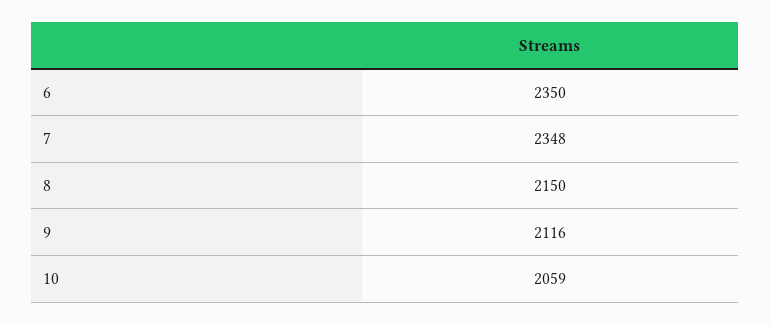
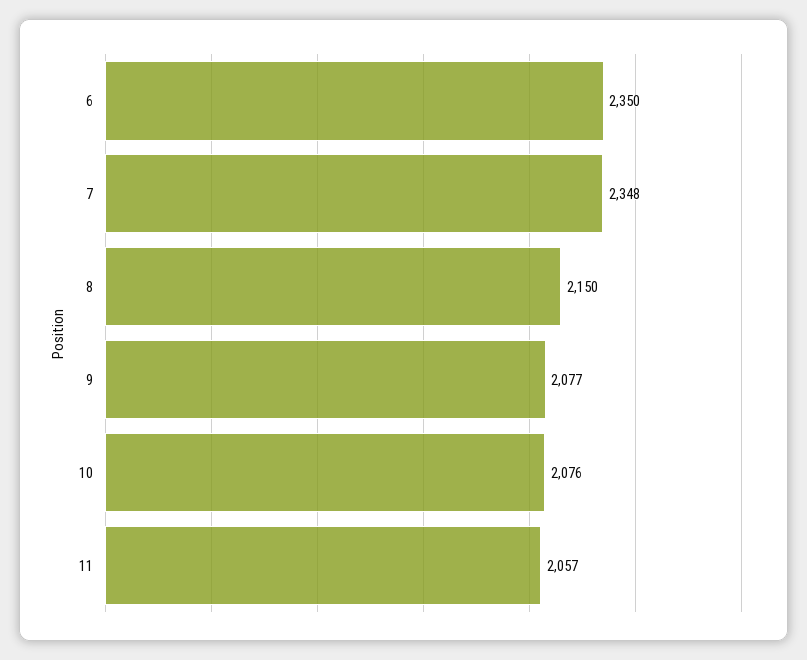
9: 2116 -> 2077
10: 2059 -> 2076
11: none -> 2057

